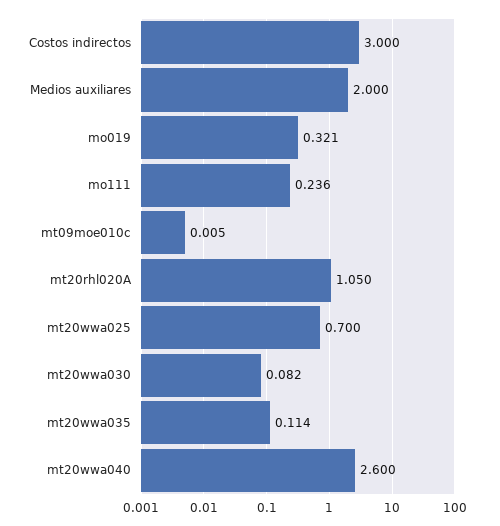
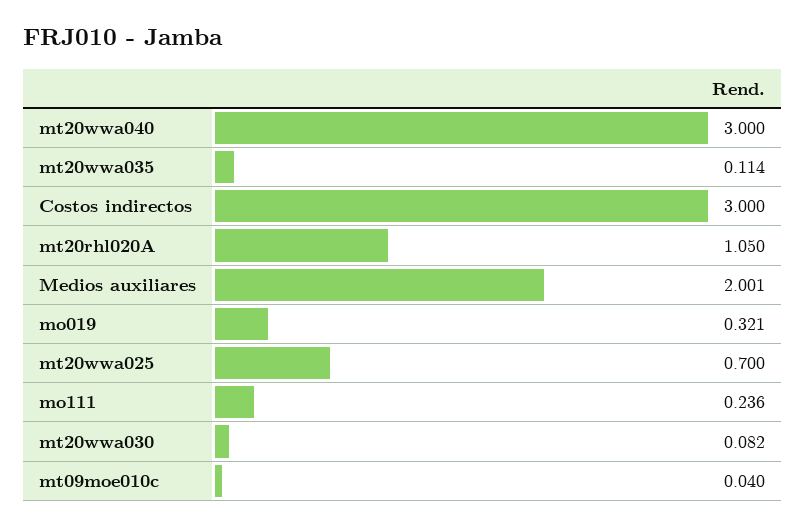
Medios auxiliares: 2 -> 2.001
mt09moe010c: 0.005 -> 0.04
mt20wwa040: 2.6 -> 3

